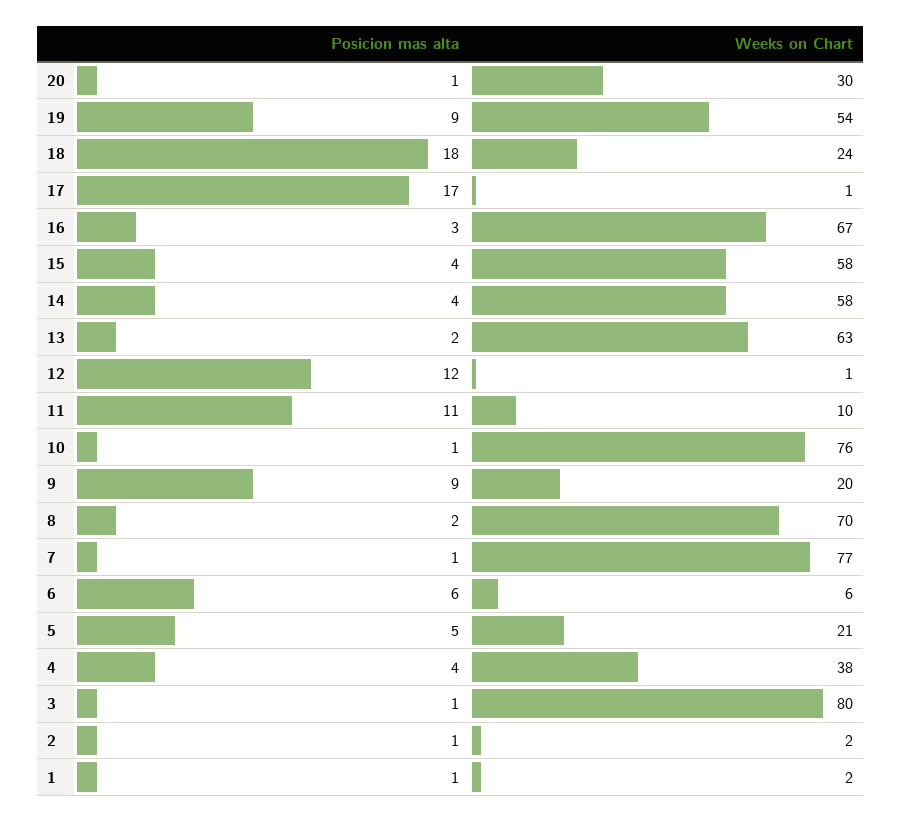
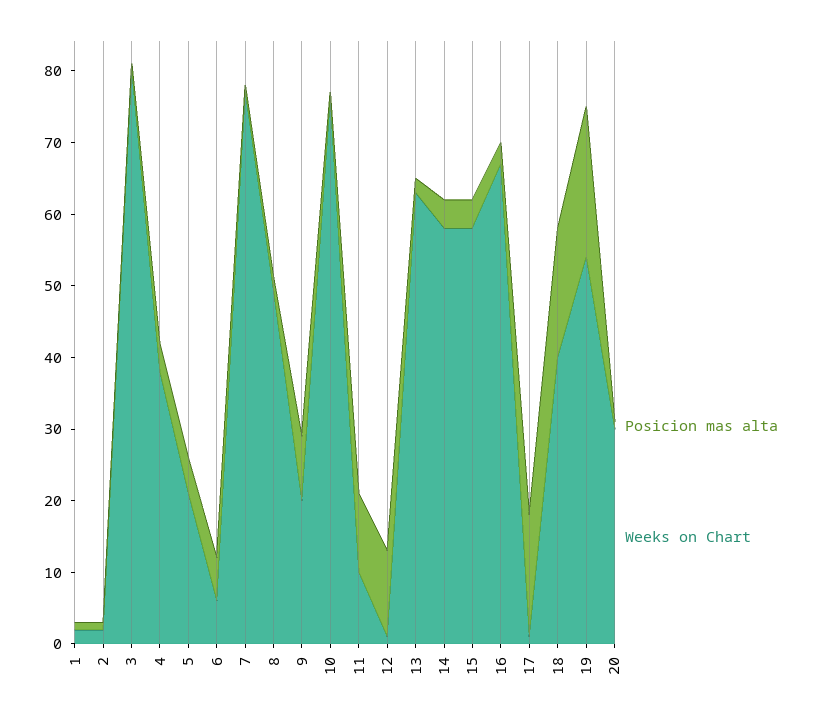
Posicion mas alta, 19: 9 -> 20
Weeks on Chart, 18: 24 -> 40
Weeks on Chart, 8: 70 -> 50

